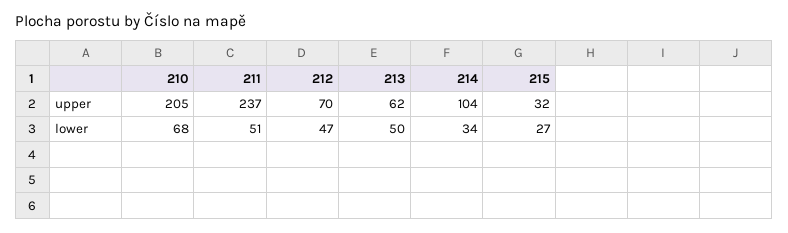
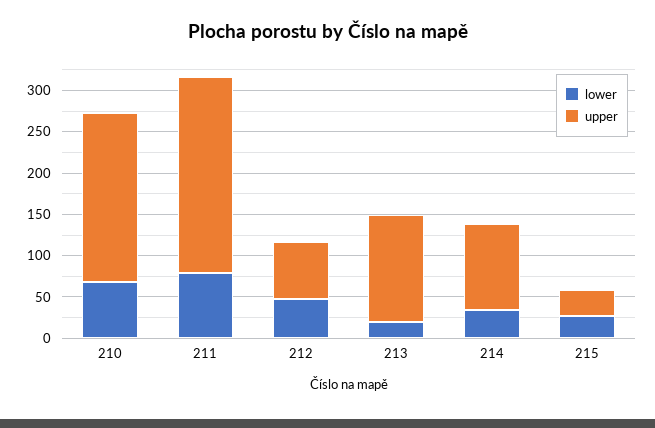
upper, 213: 62 -> 130
lower, 211: 51 -> 80
lower, 213: 50 -> 20

